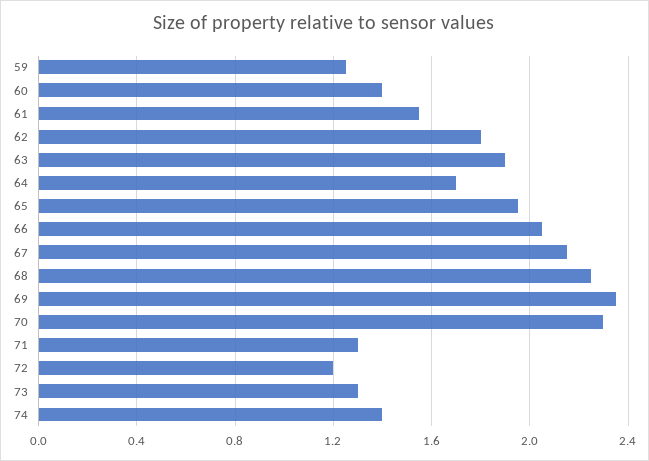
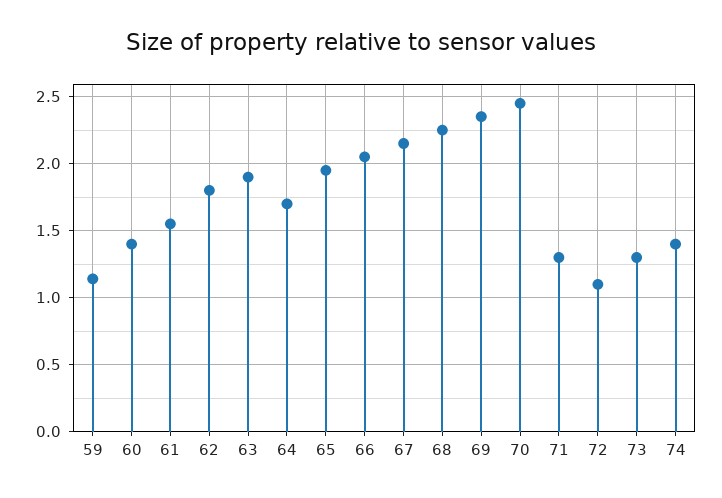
59: 1.25 -> 1.15
70: 2.3 -> 2.45
72: 1.2 -> 1.1

